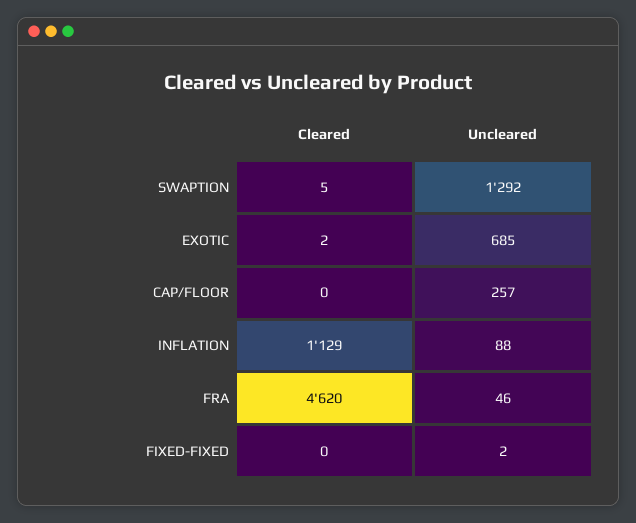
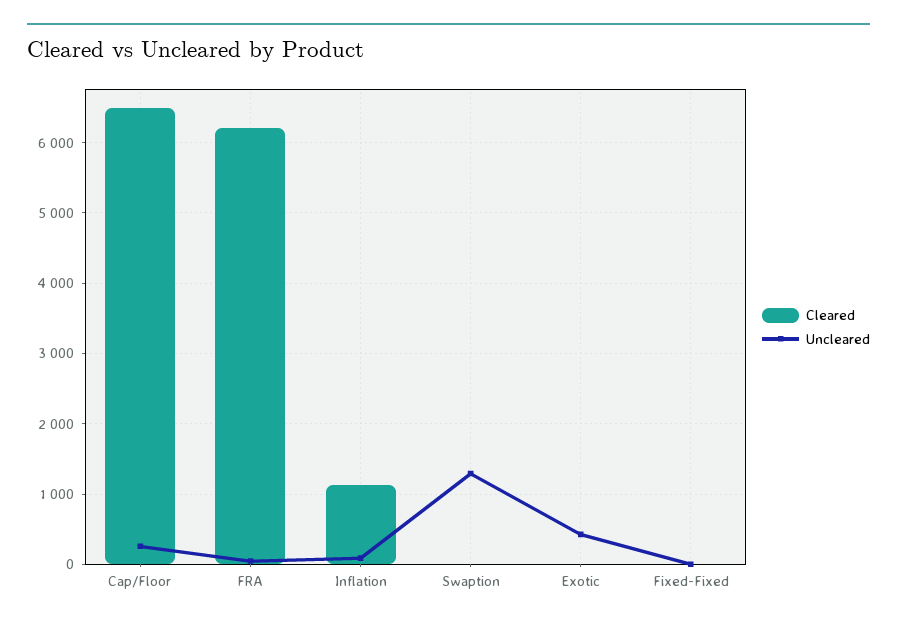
Uncleared, EXOTIC: 685 -> 400
Cleared, CAP/FLOOR: 0 -> 6500
Cleared, FRA: 4620 -> 6200

